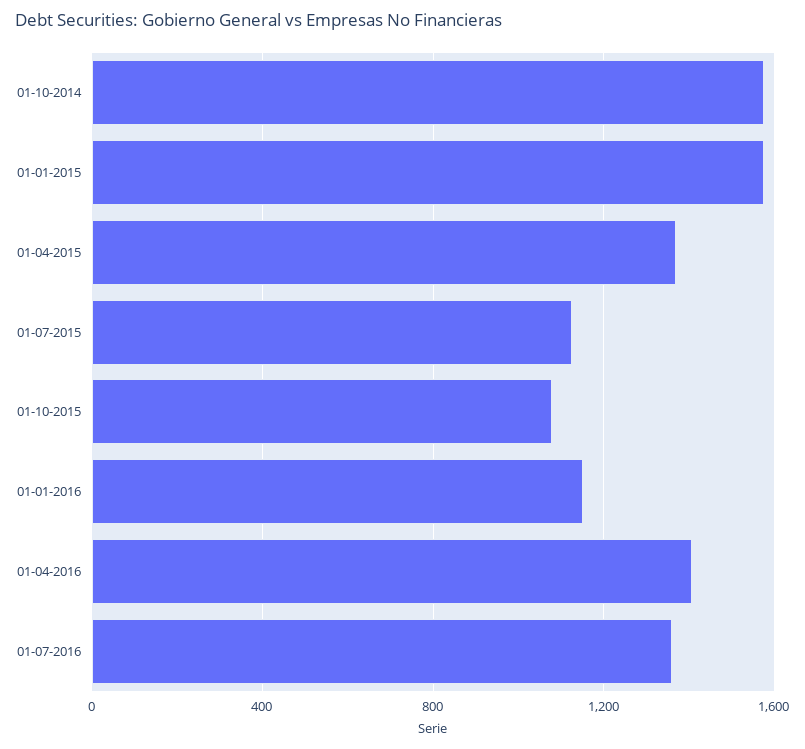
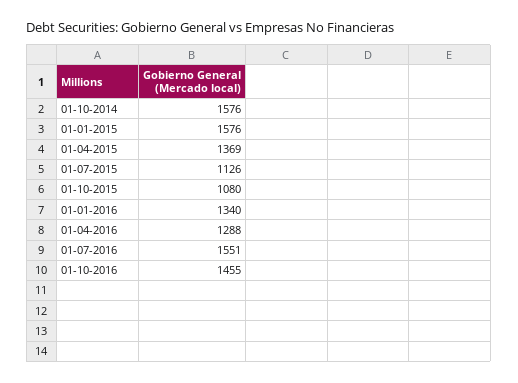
01-01-2016: 1150 -> 1340
01-04-2016: 1400 -> 1288
01-07-2016: 1350 -> 1551
01-10-2016: none -> 1455

